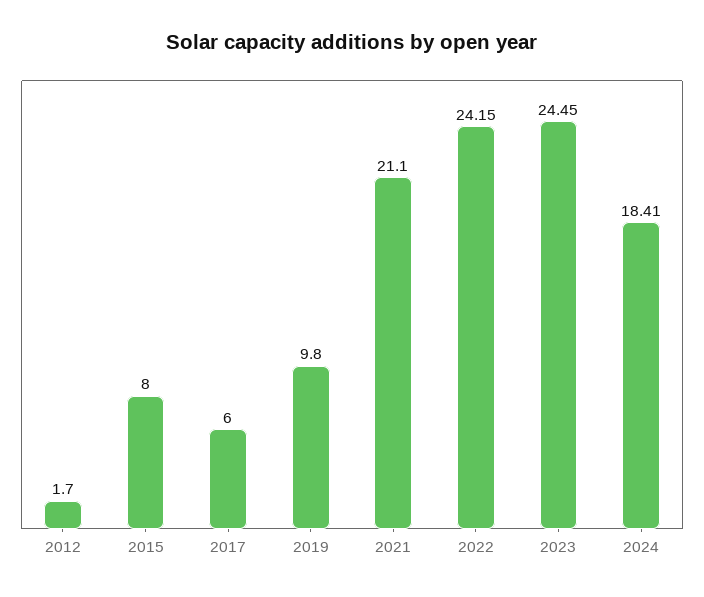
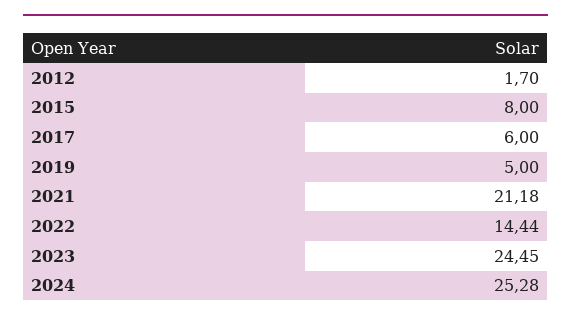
2019: 9.8 -> 5
2021: 21.1 -> 21.18
2022: 24.15 -> 14.44
2024: 18.41 -> 25.28

